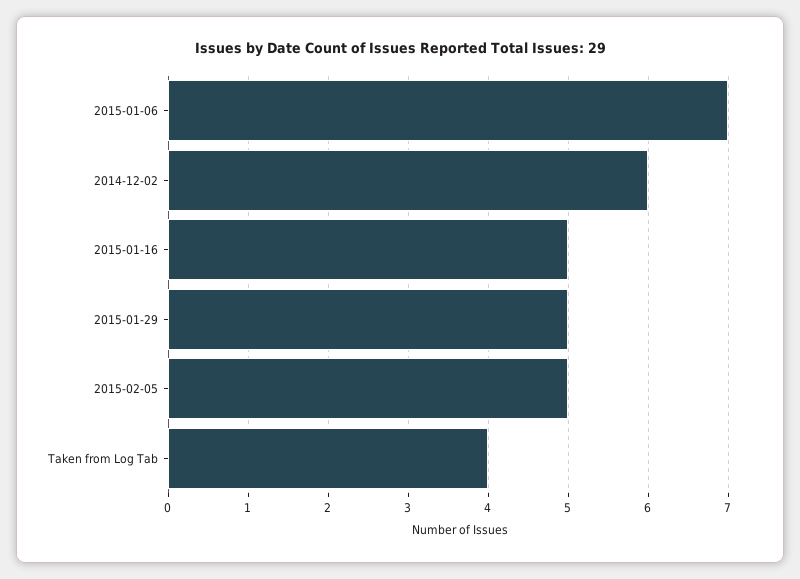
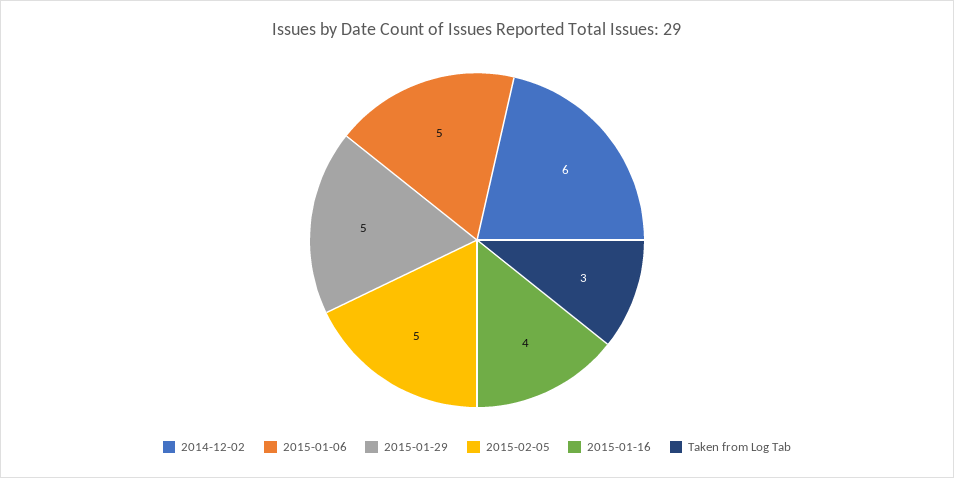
2015-01-06: 7 -> 5
2015-01-16: 5 -> 4
Taken from Log Tab: 4 -> 3

